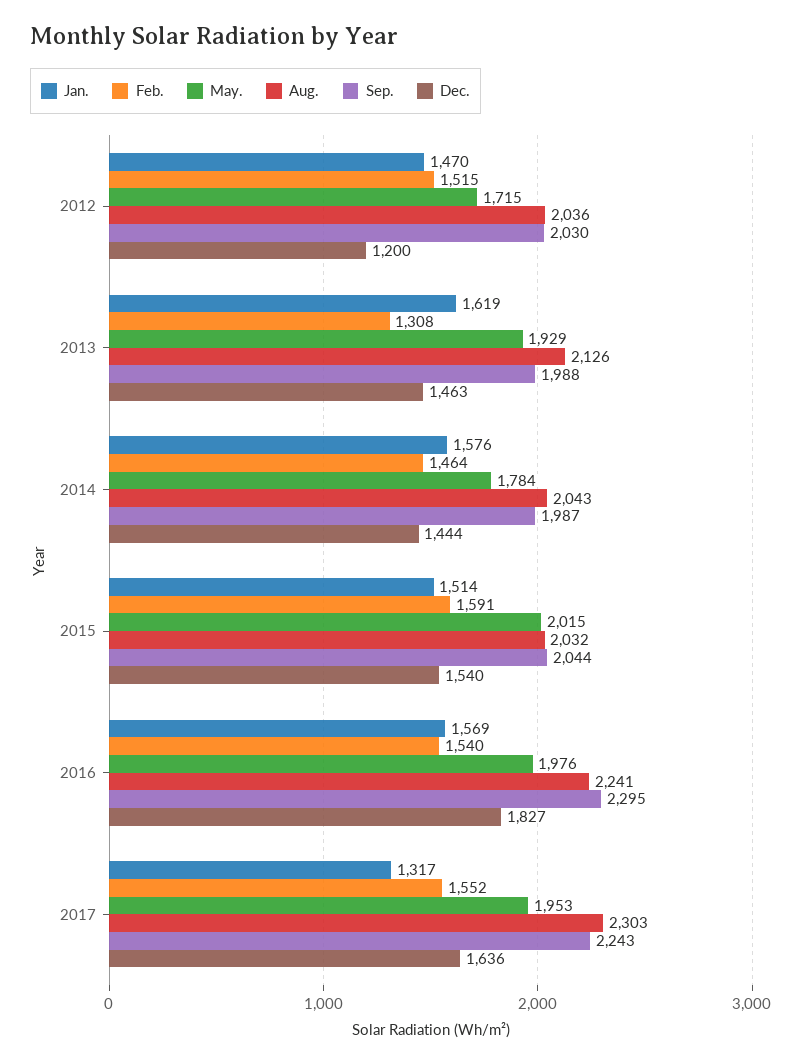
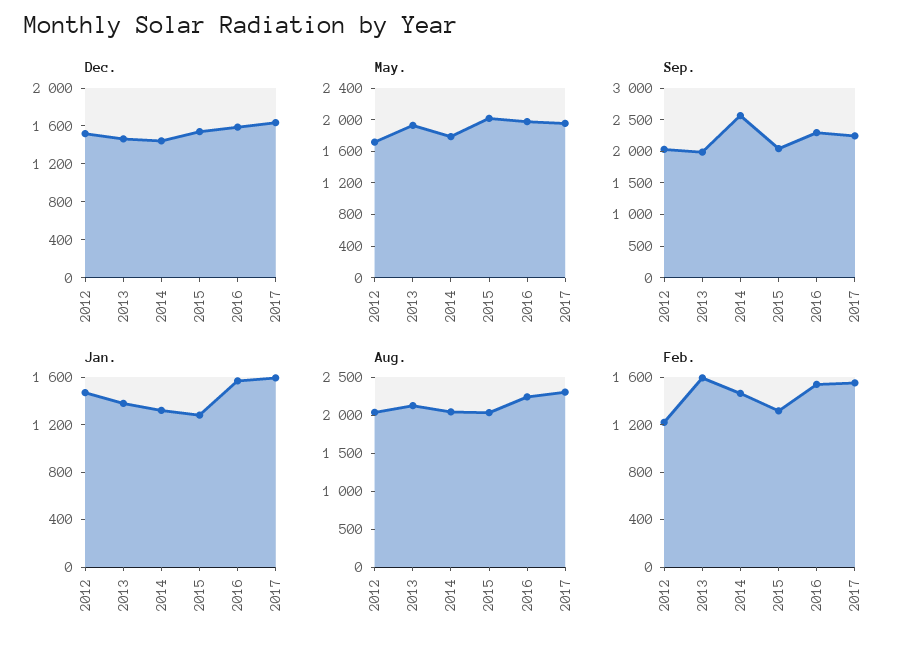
Feb., 2012: 1515 -> 1200
Dec., 2012: 1200 -> 1500
Jan., 2013: 1619 -> 1400
Feb., 2013: 1308 -> 1600
Jan., 2014: 1576 -> 1300
Sep., 2014: 1987 -> 2500
Jan., 2015: 1514 -> 1300
Feb., 2015: 1591 -> 1300
Dec., 2016: 1827 -> 1600
Jan., 2017: 1317 -> 1600

